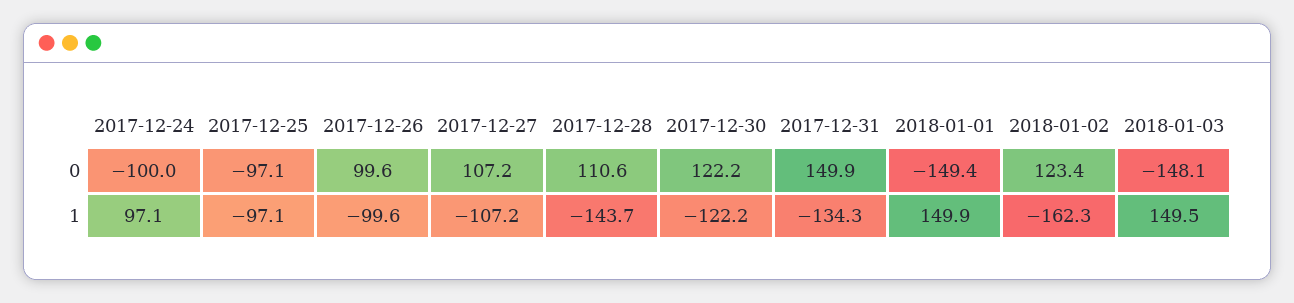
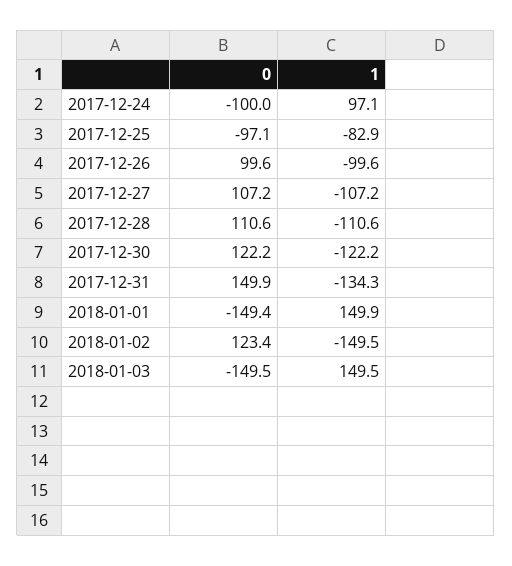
2018-01-03, 0: -148.1 -> -149.5
2017-12-25, 1: -97.1 -> -82.9
2017-12-28, 1: -143.7 -> -110.6
2018-01-02, 1: -162.3 -> -149.5

